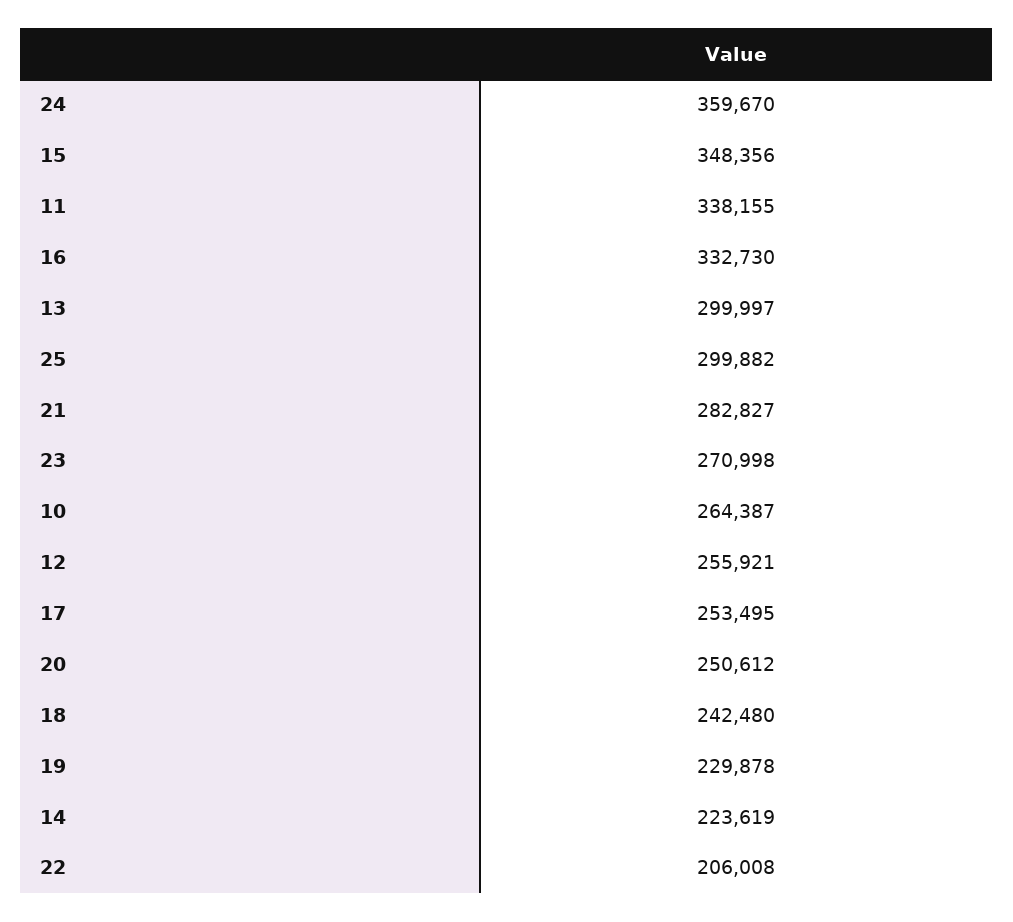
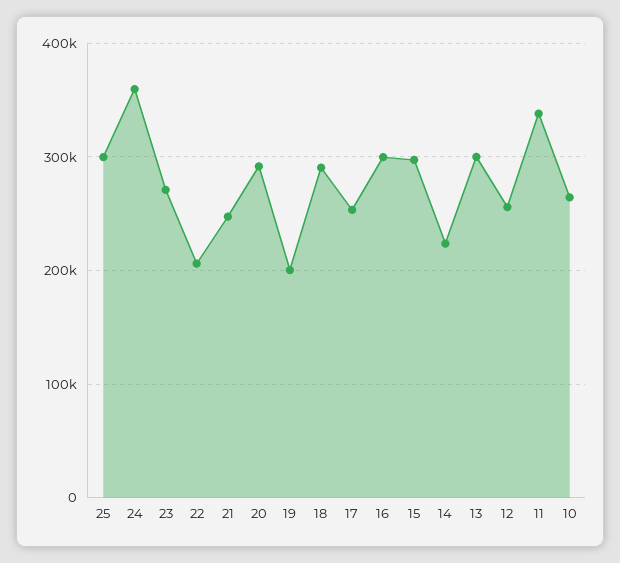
15: 348356 -> 300000
16: 332730 -> 300000
21: 282827 -> 250000
20: 250612 -> 290000
18: 242480 -> 290000
19: 229878 -> 200000

